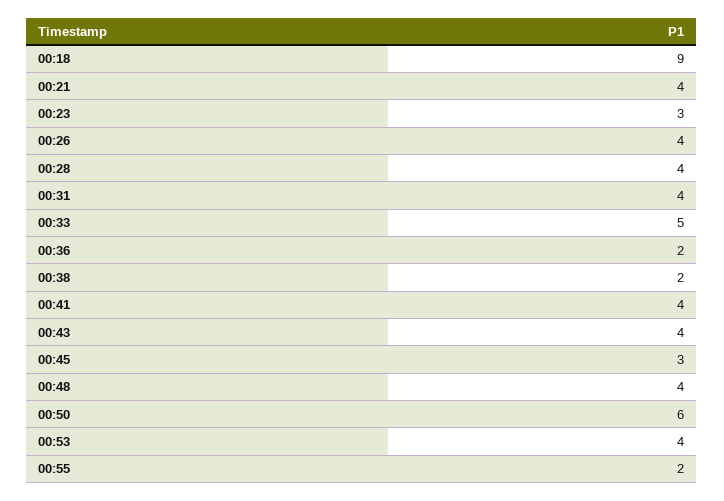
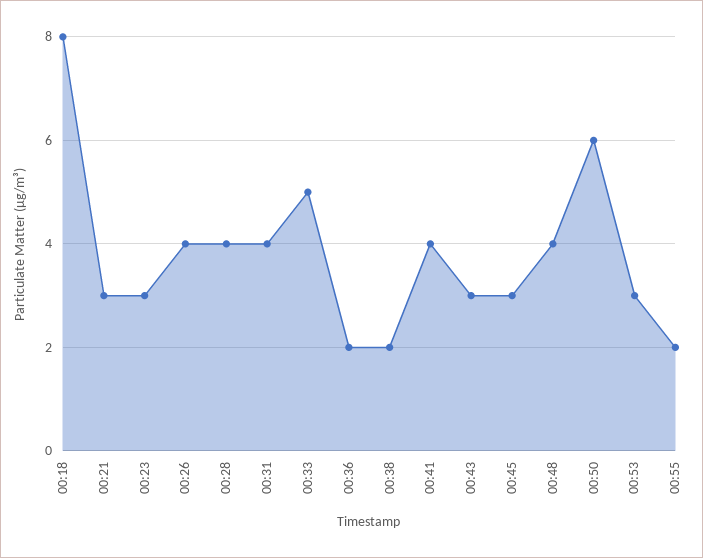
00:18: 9 -> 8
00:21: 4 -> 3
00:43: 4 -> 3
00:53: 4 -> 3

